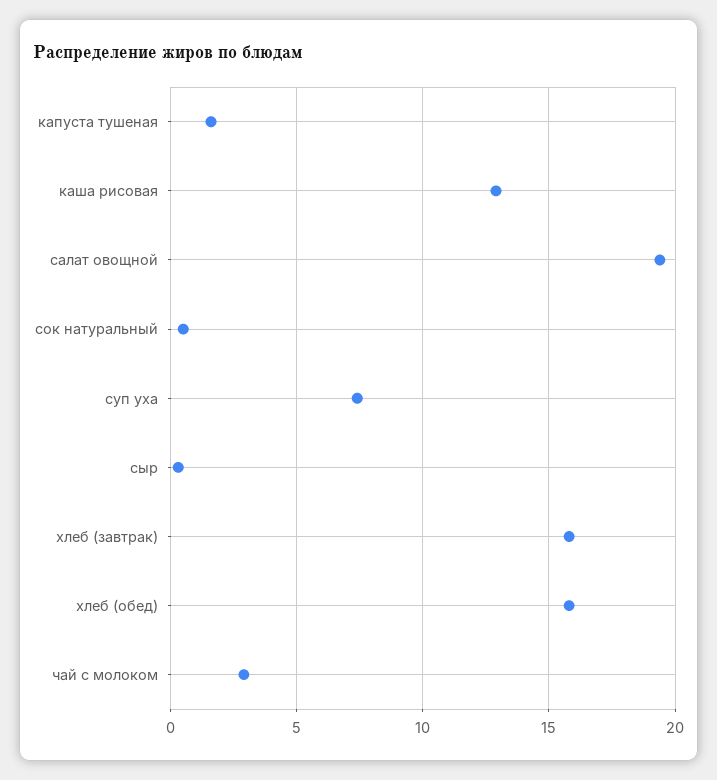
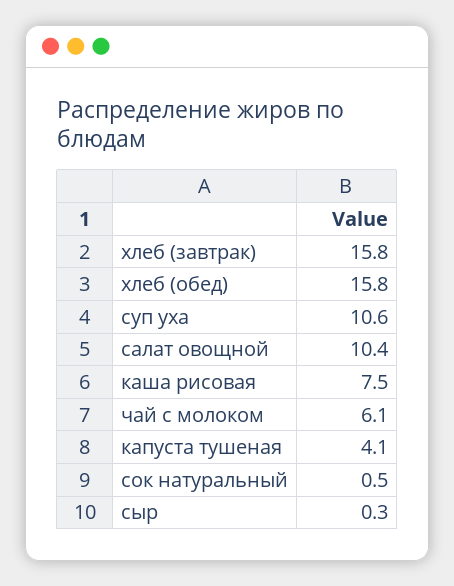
капуста тушеная: 1.5 -> 4.1
каша рисовая: 13 -> 7.5
салат овощной: 19.5 -> 10.4
суп уха: 7.5 -> 10.6
чай с молоком: 3 -> 6.1

